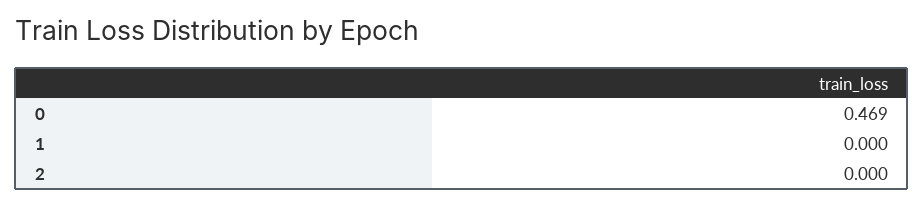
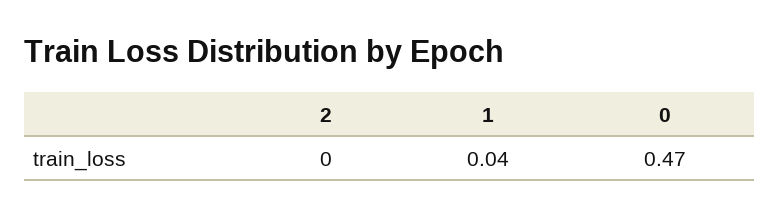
1: 0 -> 0.04

